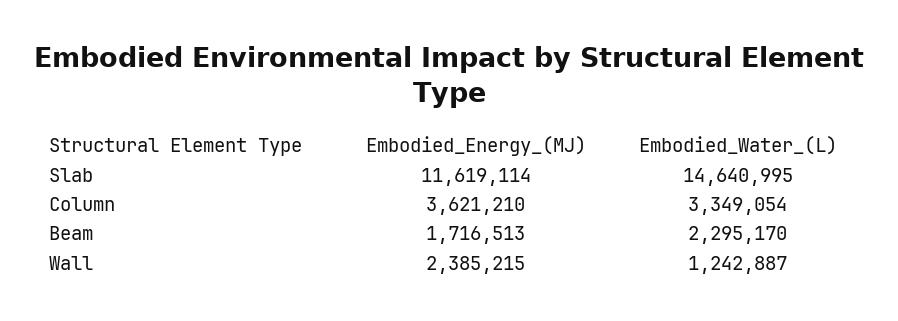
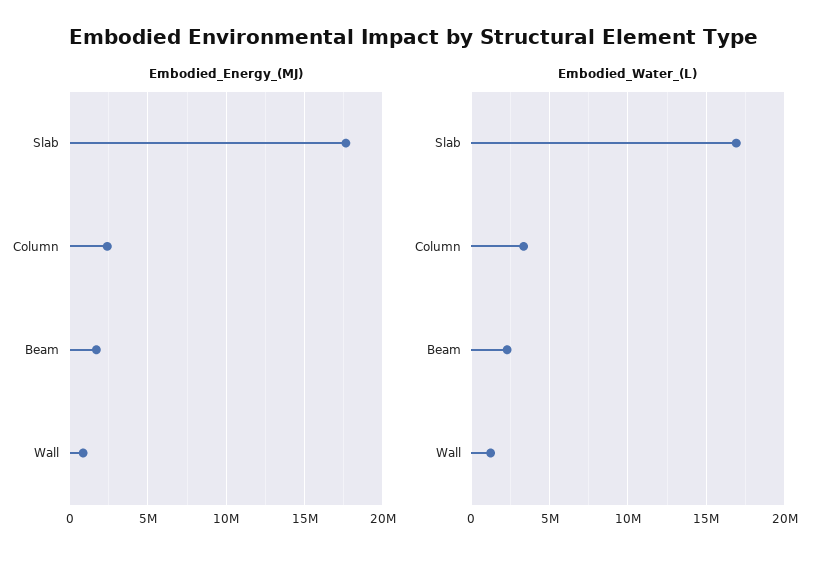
Embodied_Energy_(MJ), Slab: 11619114 -> 17500000
Embodied_Water_(L), Slab: 14640995 -> 17000000
Embodied_Energy_(MJ), Column: 3621210 -> 2500000
Embodied_Energy_(MJ), Wall: 2385215 -> 1000000

